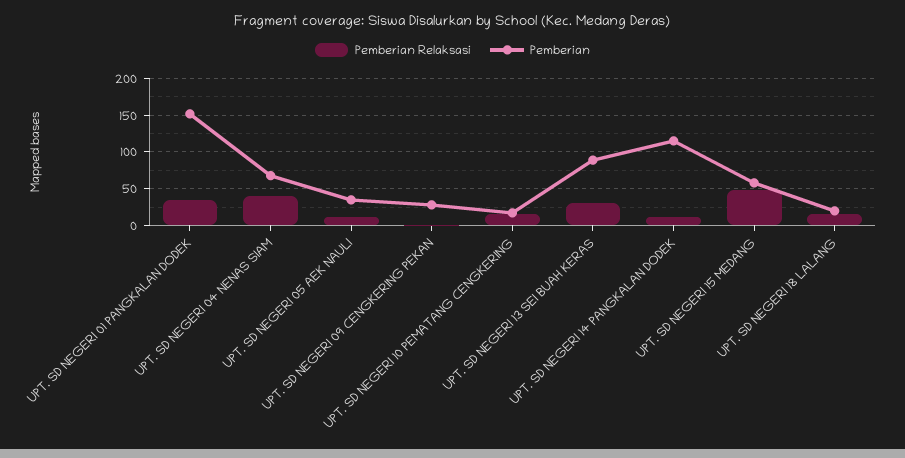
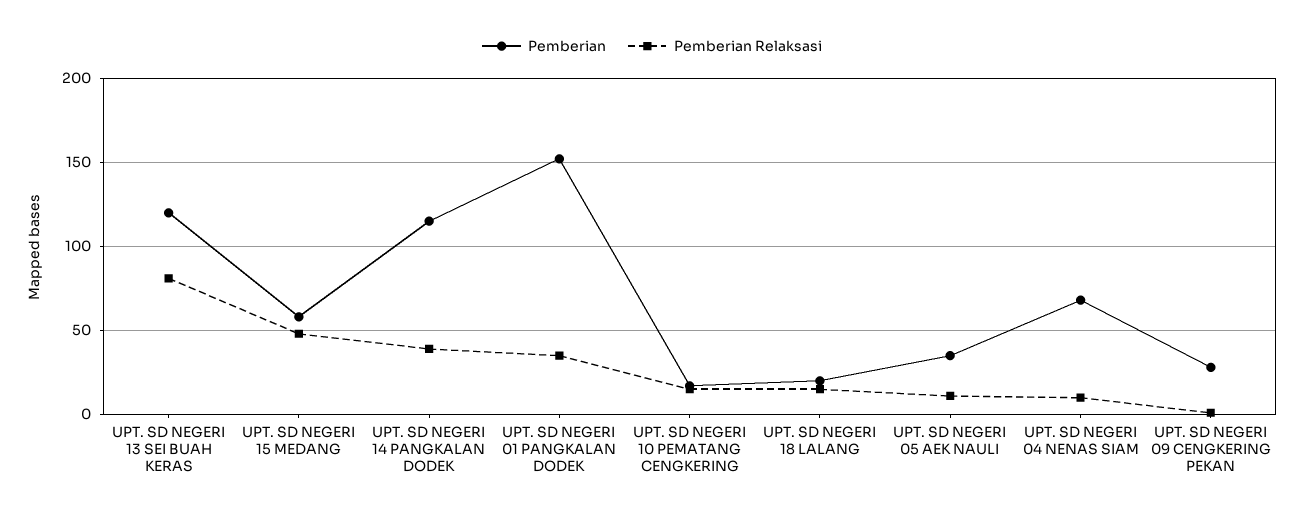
Pemberian Relaksasi, UPT. SD NEGERI 04 NENAS SIAM: 40 -> 10
Pemberian Relaksasi, UPT. SD NEGERI 13 SEI BUAH KERAS: 30 -> 80
Pemberian, UPT. SD NEGERI 13 SEI BUAH KERAS: 90 -> 120
Pemberian Relaksasi, UPT. SD NEGERI 14 PANGKALAN DODEK: 10 -> 40

